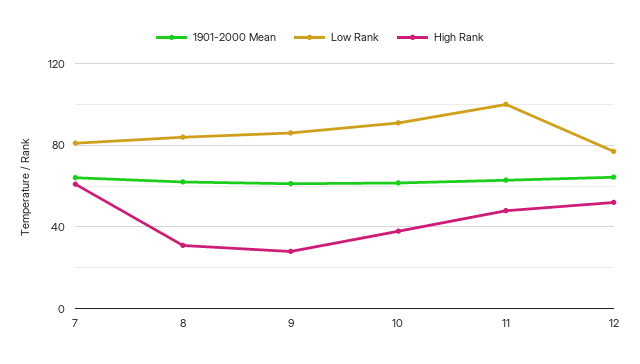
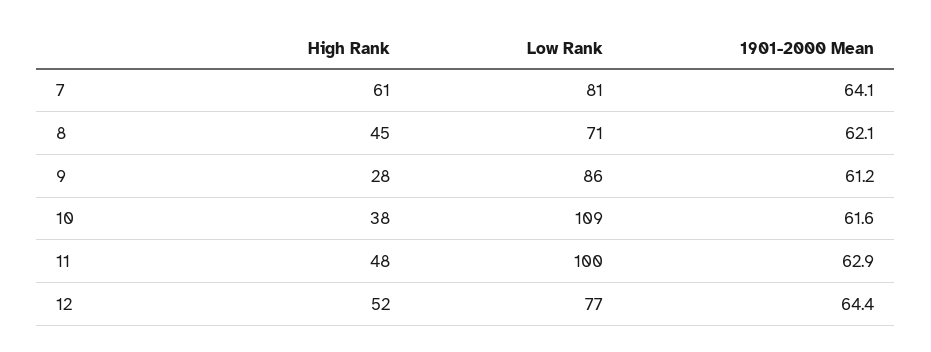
Low Rank, 8: 85 -> 71
High Rank, 8: 30 -> 45
Low Rank, 10: 90 -> 109

